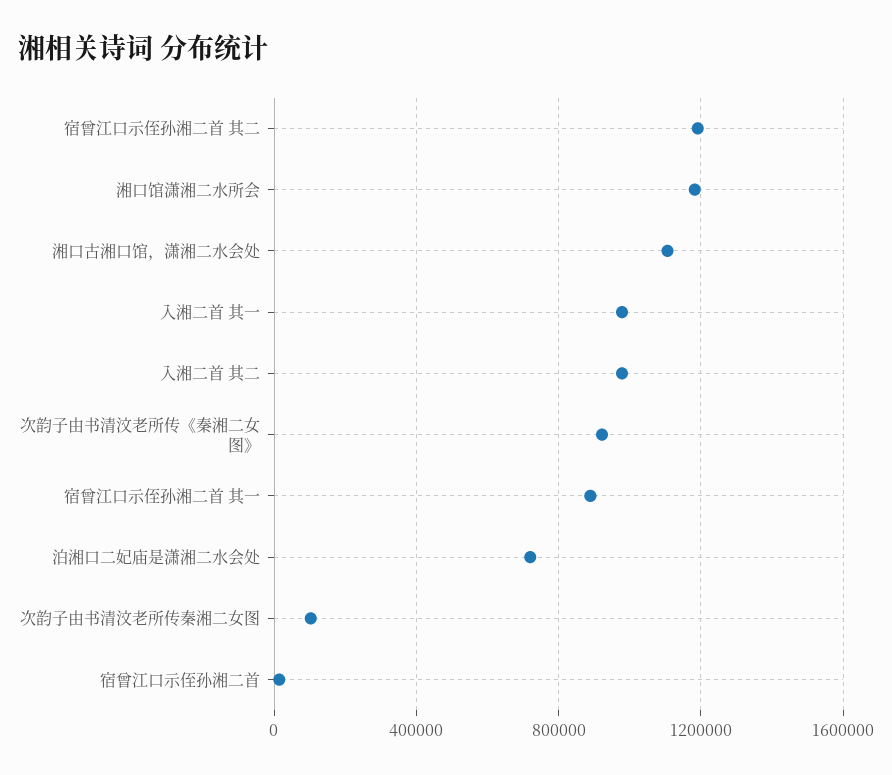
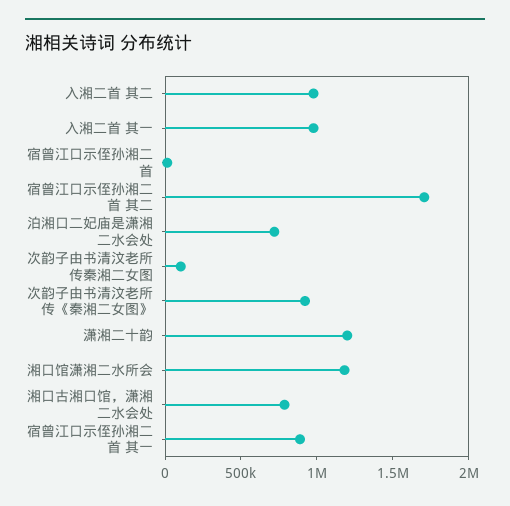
宿曾江口示侄孙湘二首 其二: 1200000 -> 1700000
湘口古湘口馆，潇湘二水会处: 1100000 -> 800000
潇湘二十韵: none -> 1200000

